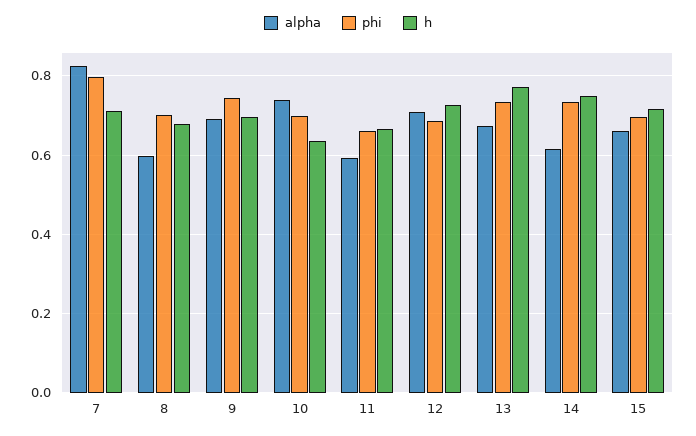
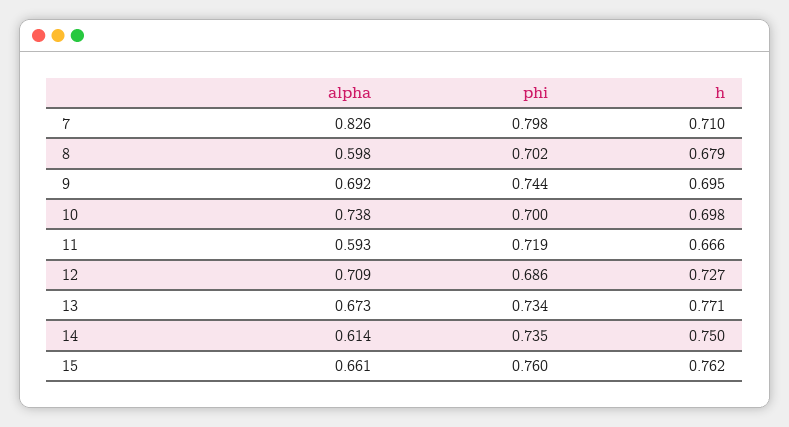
h, 10: 0.64 -> 0.698
phi, 11: 0.66 -> 0.719
phi, 15: 0.7 -> 0.76
h, 15: 0.72 -> 0.762

